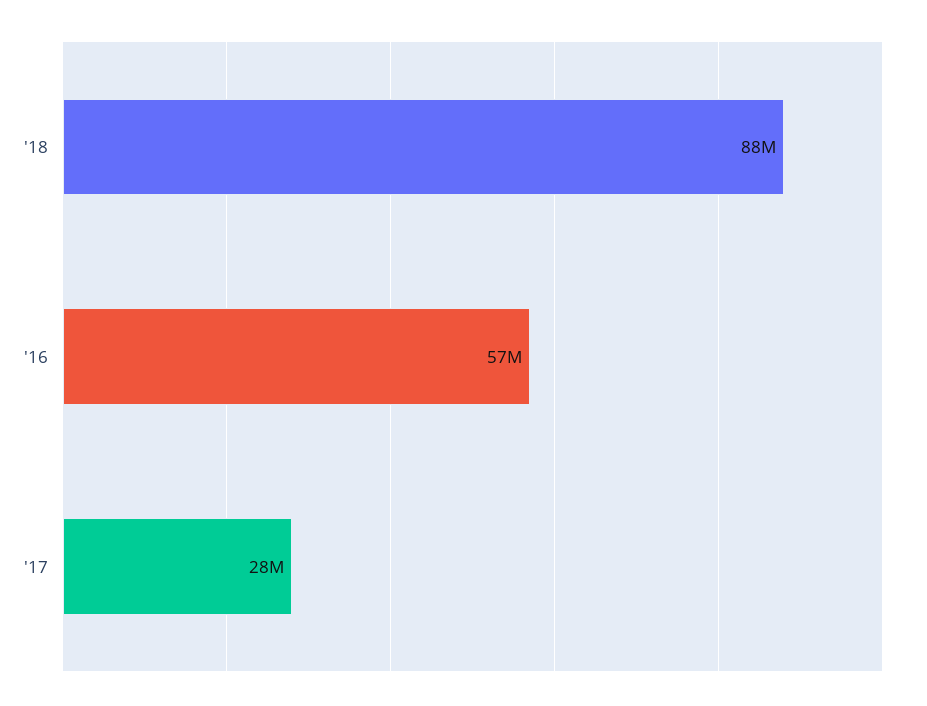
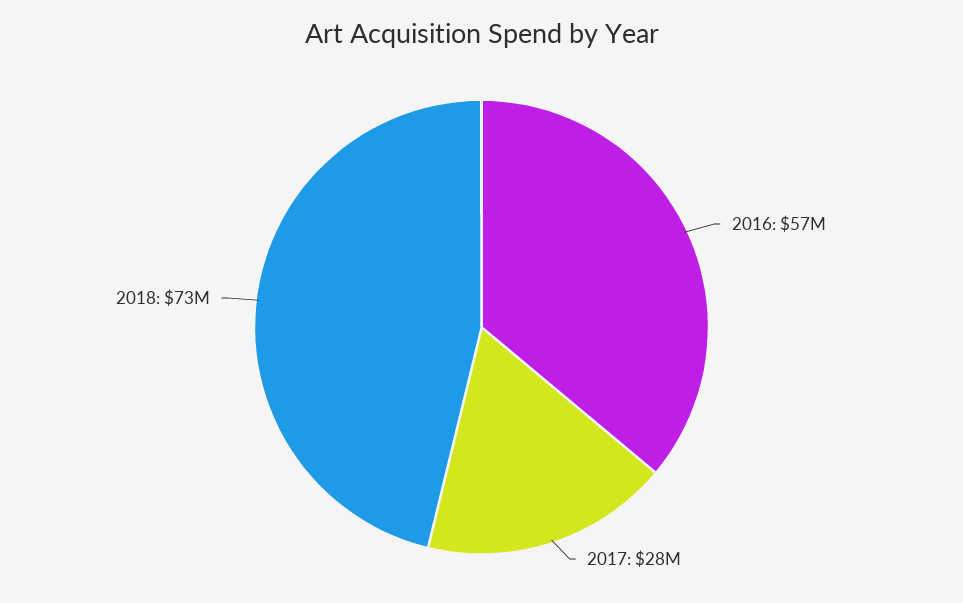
'18: 88000000 -> 73000000

